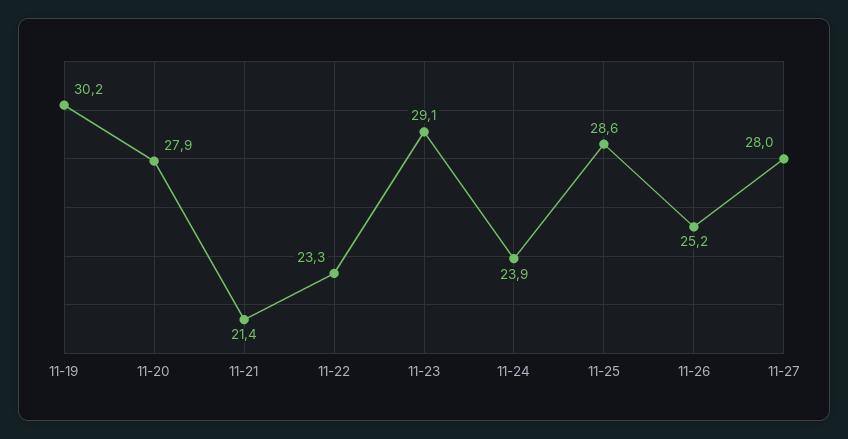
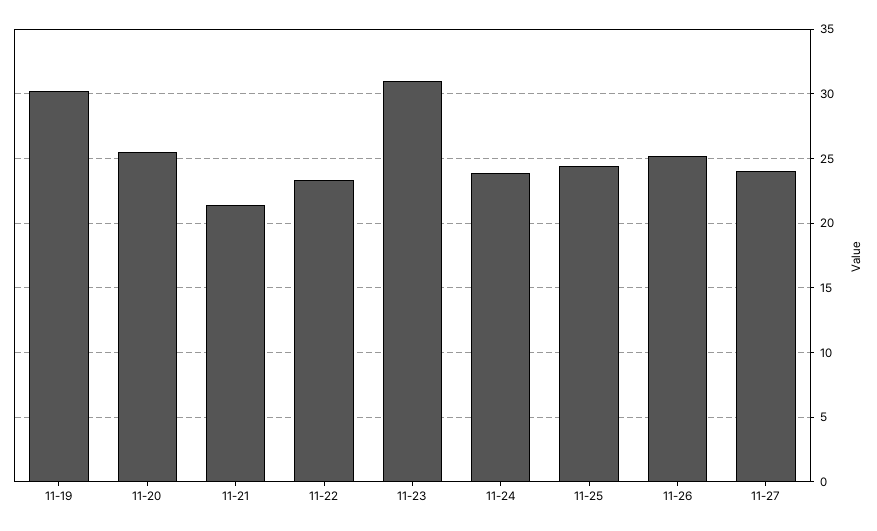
11-20: 27.9 -> 25.5
11-23: 29.1 -> 31
11-25: 28.6 -> 24.5
11-27: 28 -> 24

